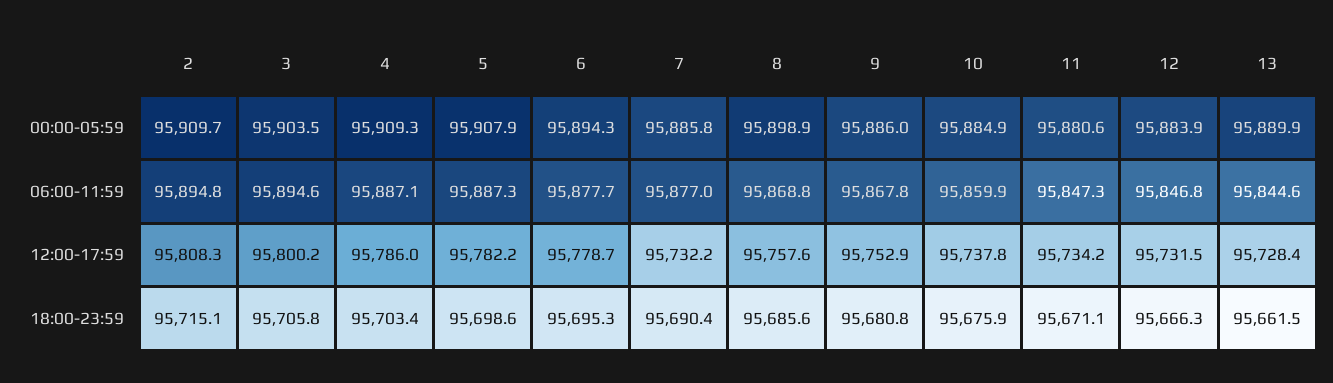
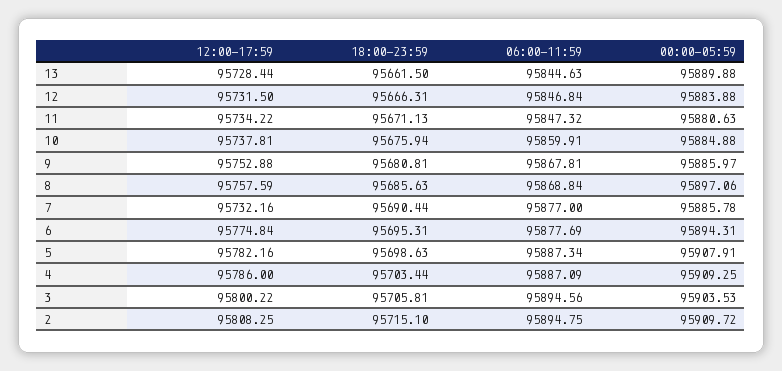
8, 00:00-05:59: 95898.9 -> 95897.06
6, 12:00-17:59: 95778.7 -> 95774.84

